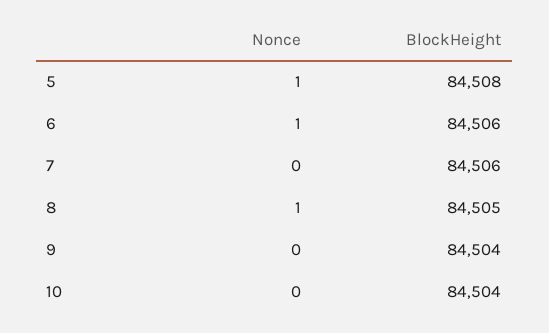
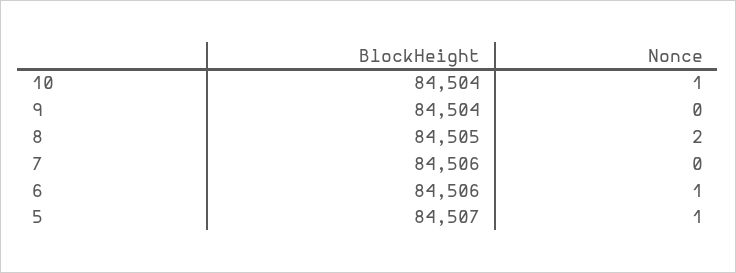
BlockHeight, 5: 84508 -> 84507
Nonce, 8: 1 -> 2
Nonce, 10: 0 -> 1

